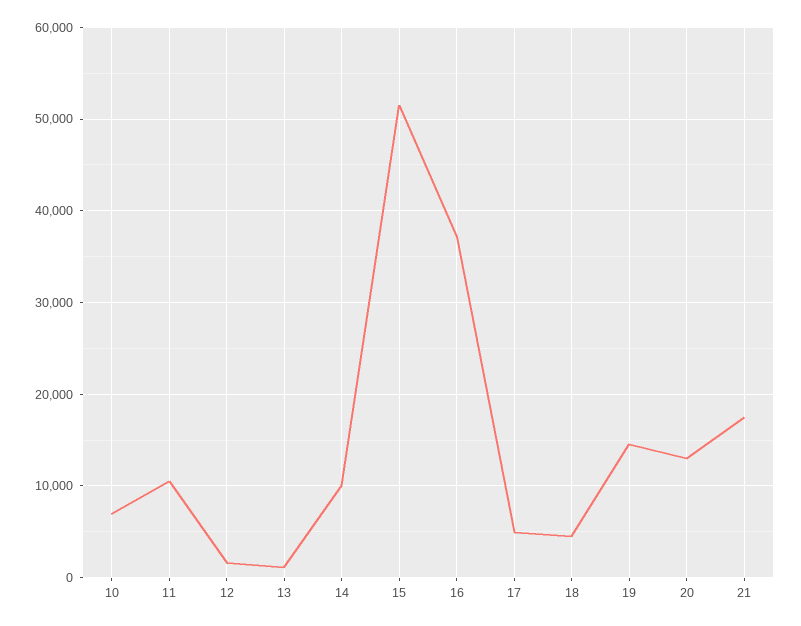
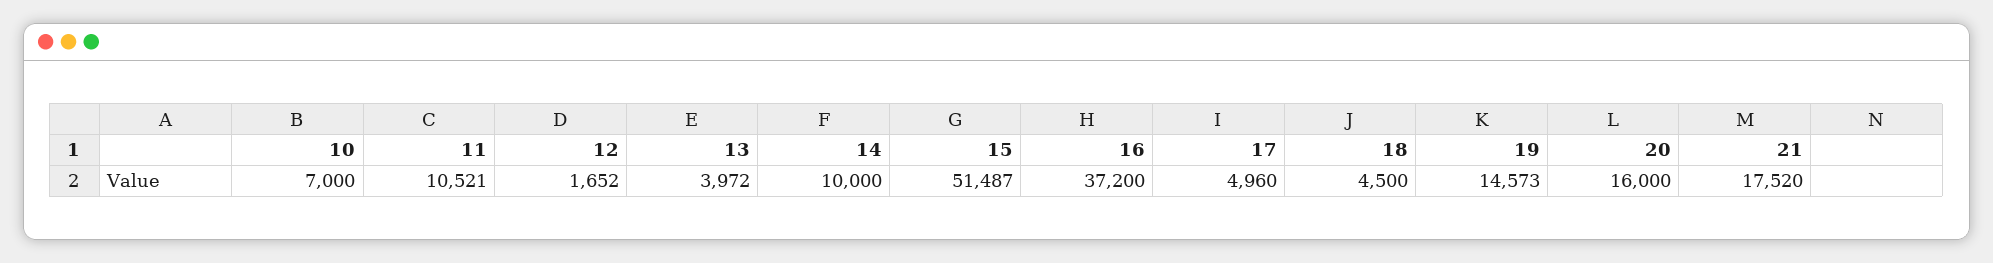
13: 1000 -> 3972
20: 13000 -> 16000

